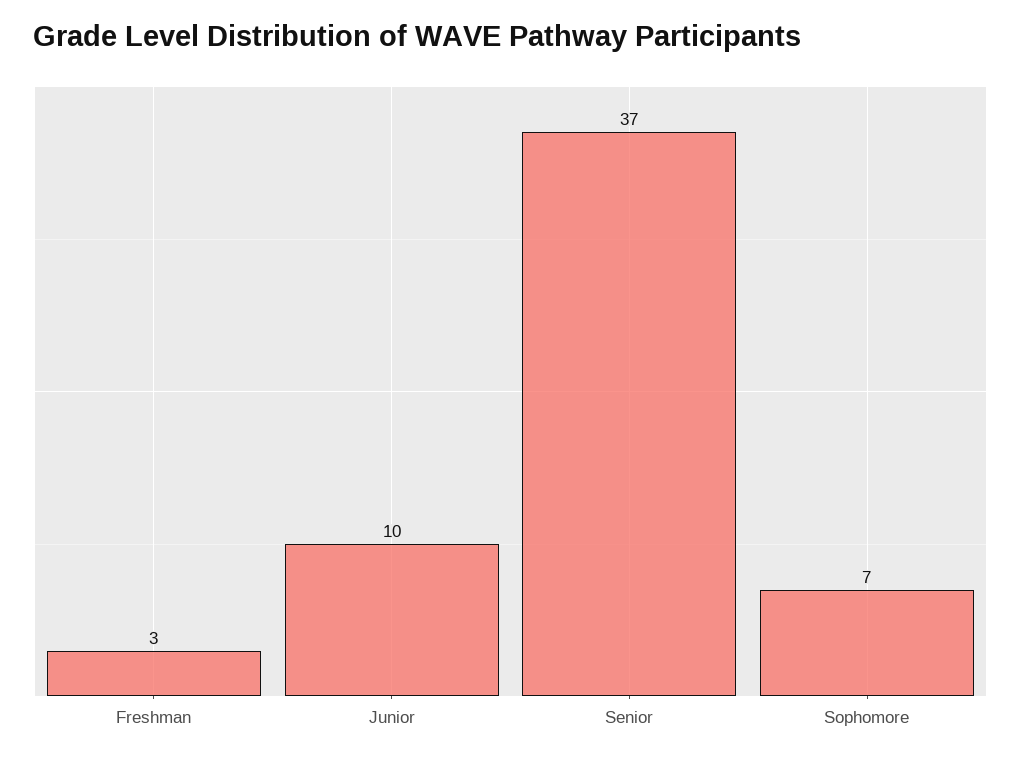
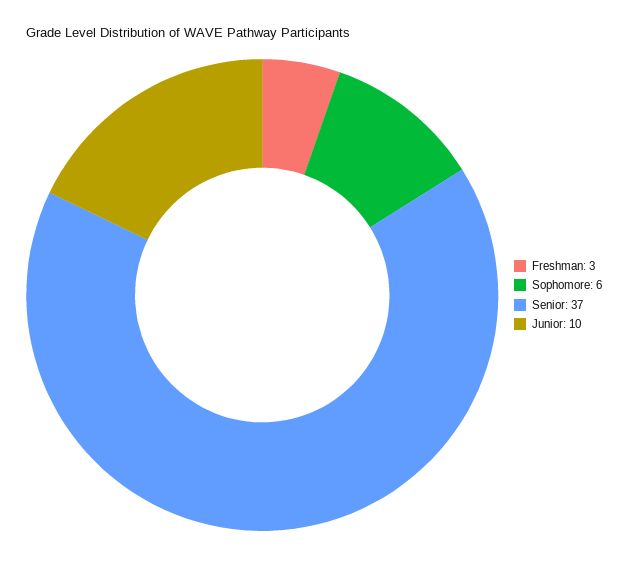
Sophomore: 7 -> 6

